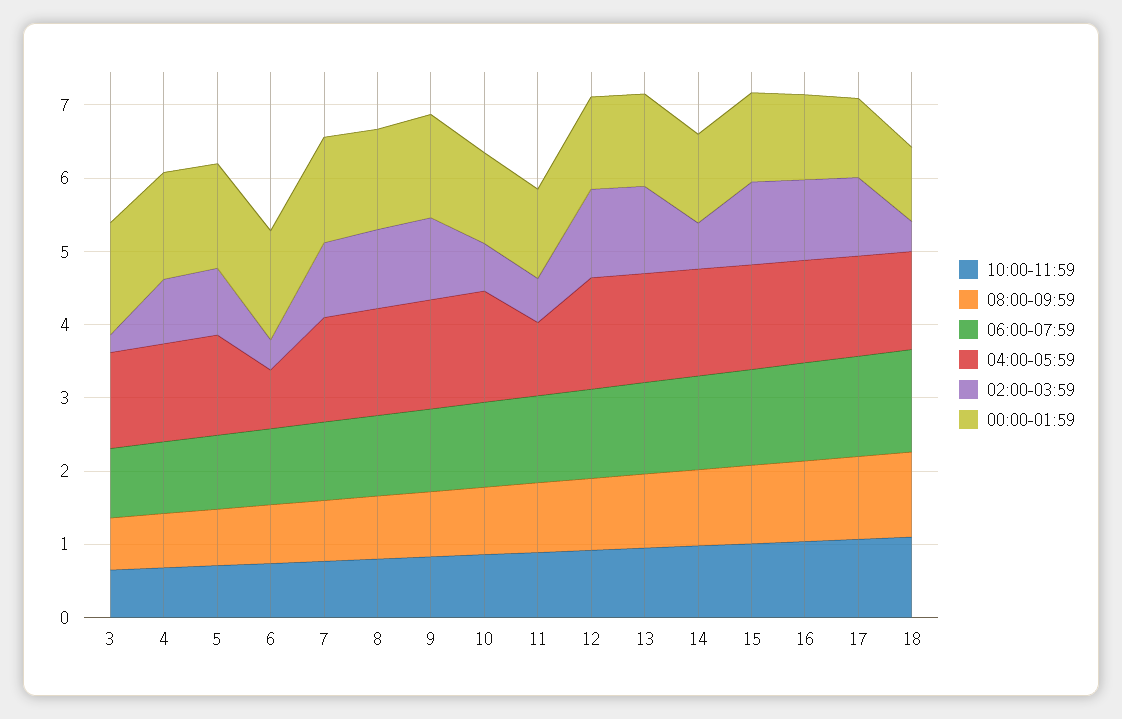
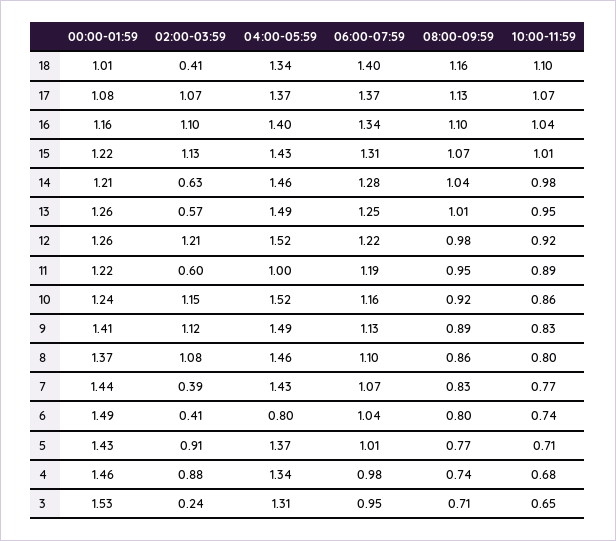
02:00-03:59, 7: 1 -> 0.39
02:00-03:59, 10: 0.6 -> 1.15
02:00-03:59, 13: 1.2 -> 0.57

